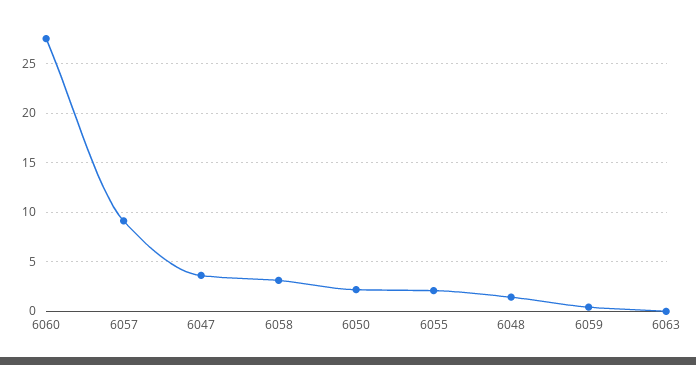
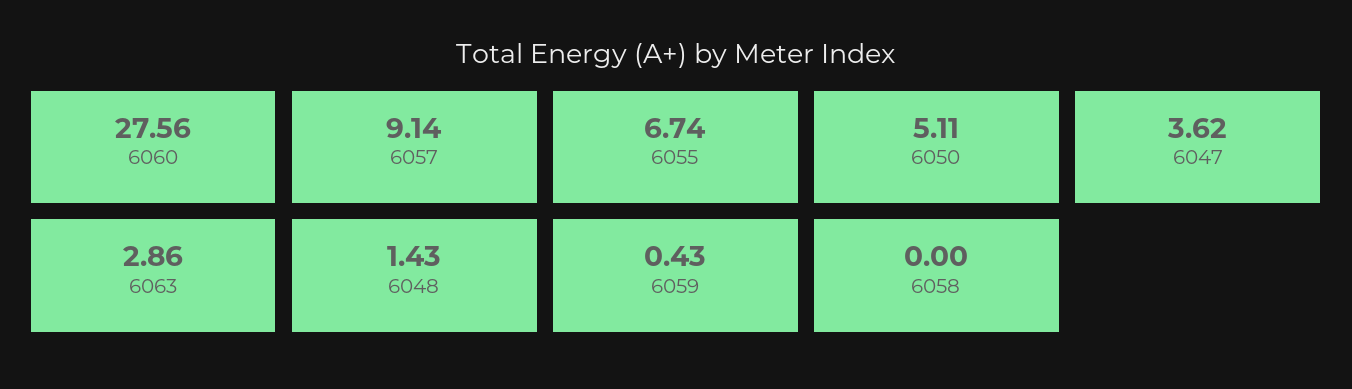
6058: 3 -> 0
6050: 2 -> 5.11
6055: 2 -> 6.74
6063: 0 -> 2.86

